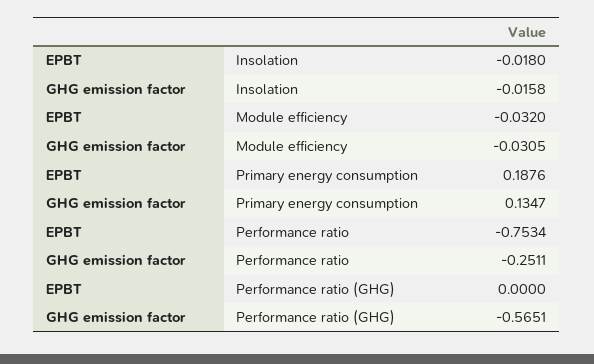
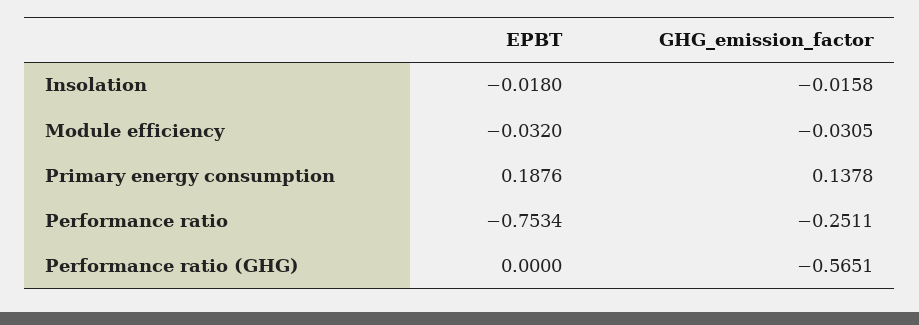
GHG emission factor, Primary energy consumption: 0.1347 -> 0.1378

